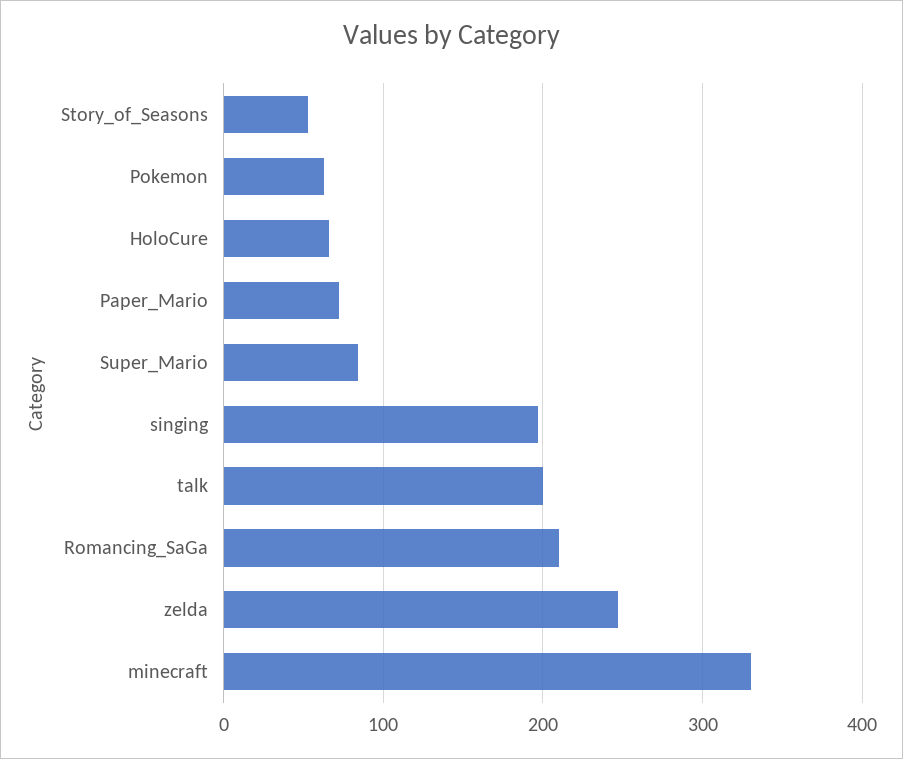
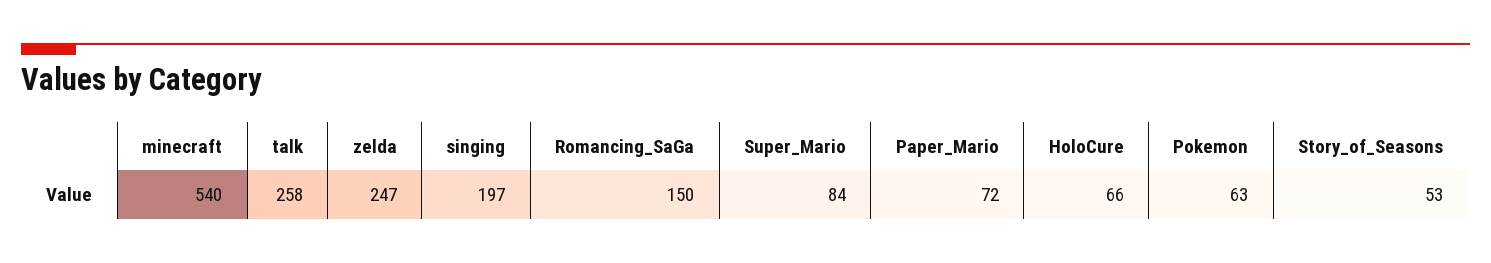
talk: 200 -> 258
Romancing_SaGa: 210 -> 150
minecraft: 330 -> 540

